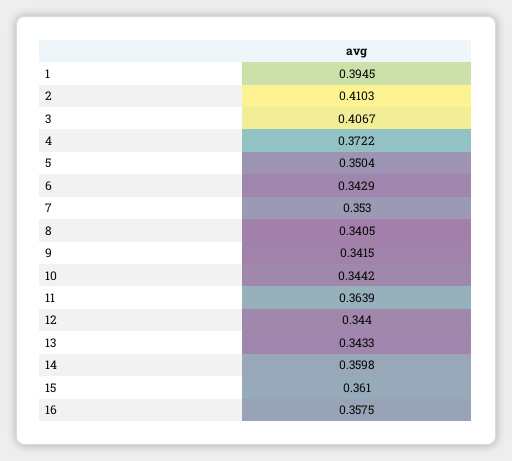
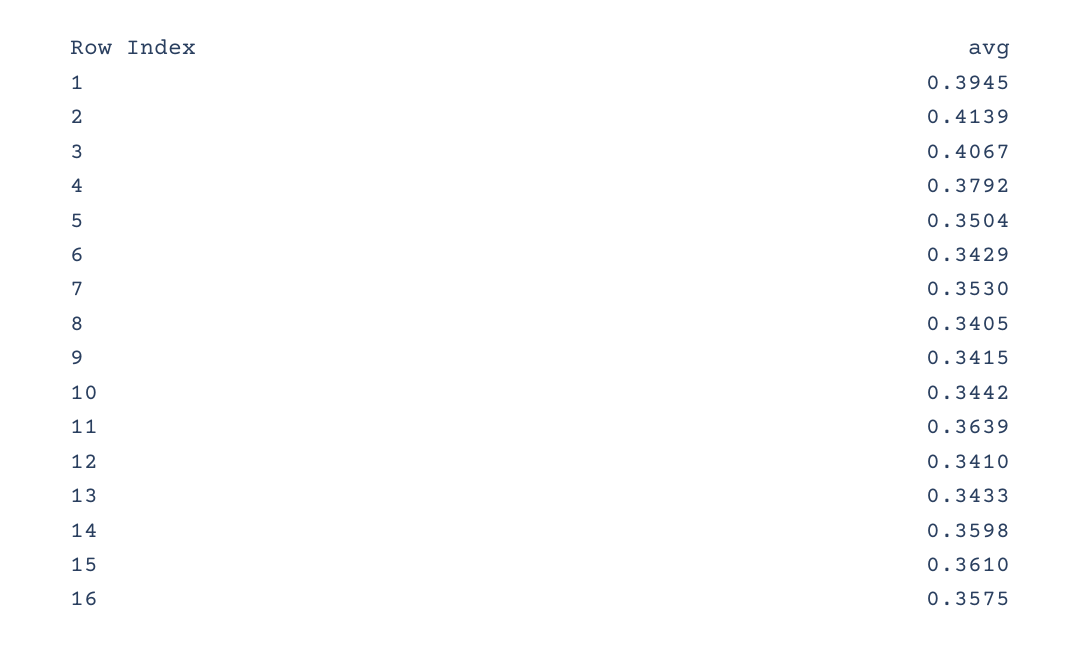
2: 0.4103 -> 0.4139
4: 0.3722 -> 0.3792
12: 0.344 -> 0.341

